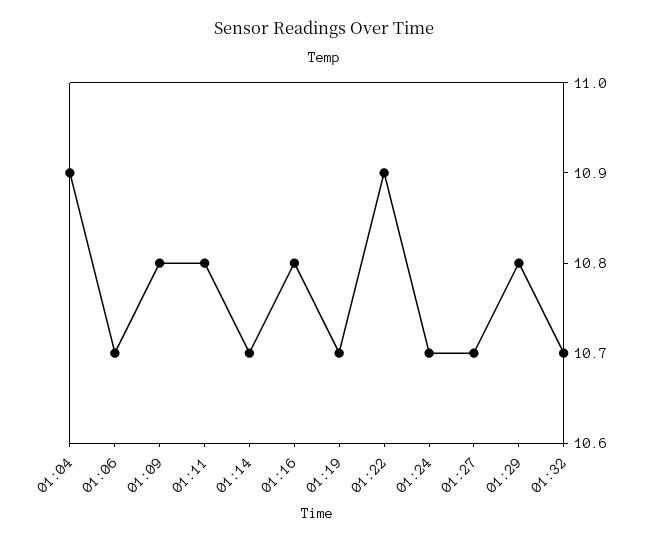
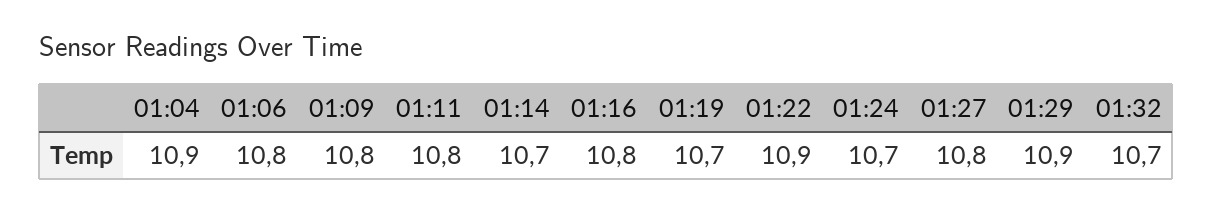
01:06: 10.7 -> 10.8
01:27: 10.7 -> 10.8
01:29: 10.8 -> 10.9

